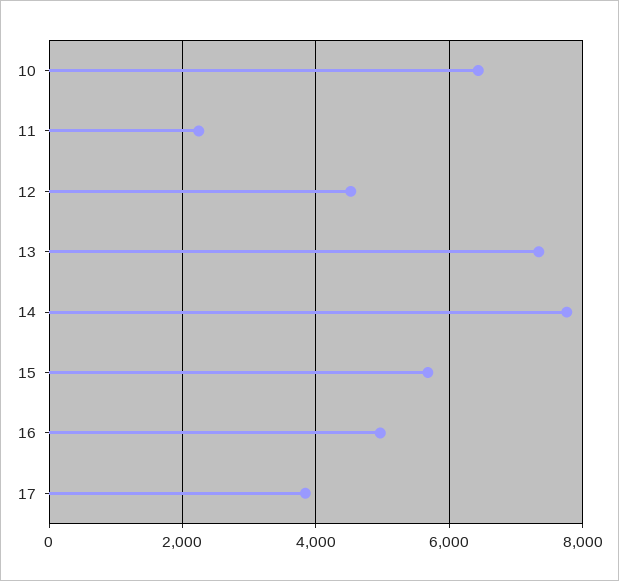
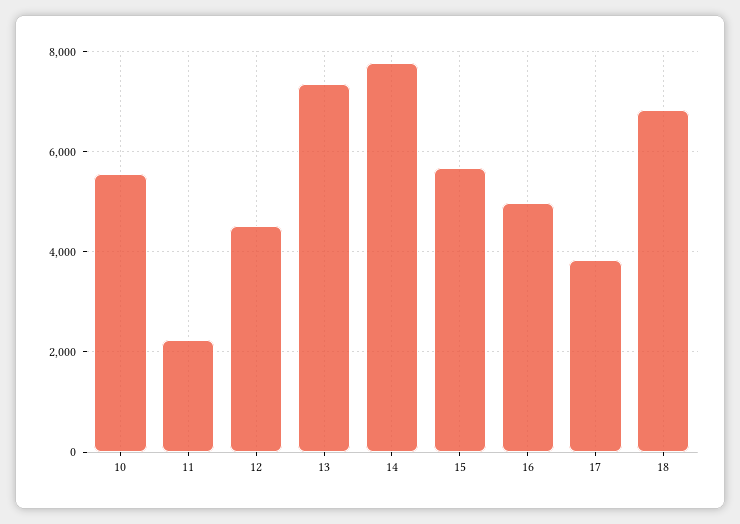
10: 6400 -> 5600
18: none -> 6800

